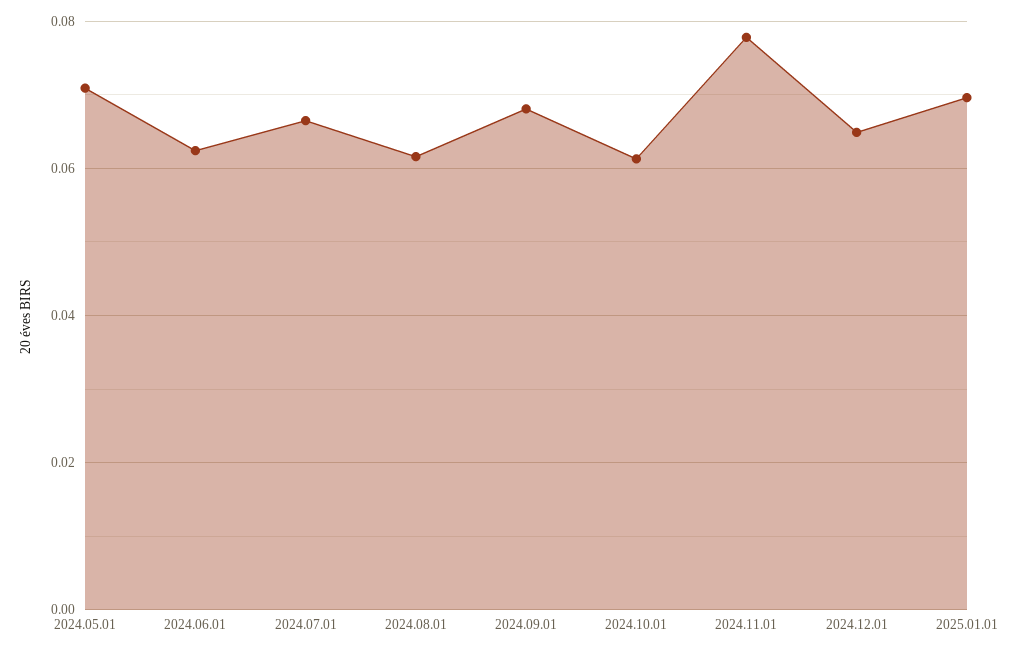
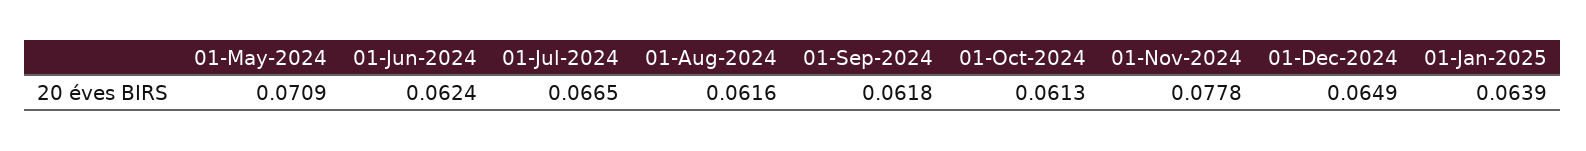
2024.09.01: 0.068 -> 0.0618
2025.01.01: 0.07 -> 0.0639

